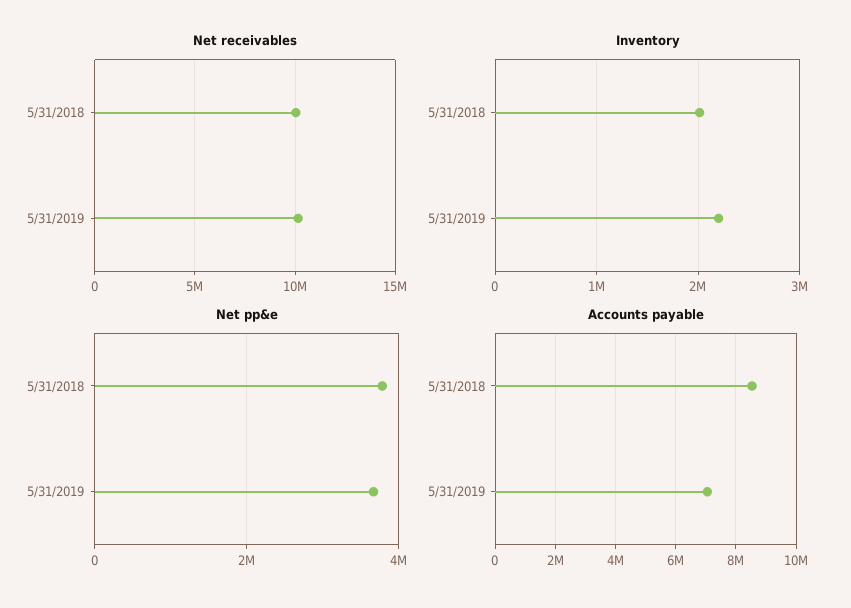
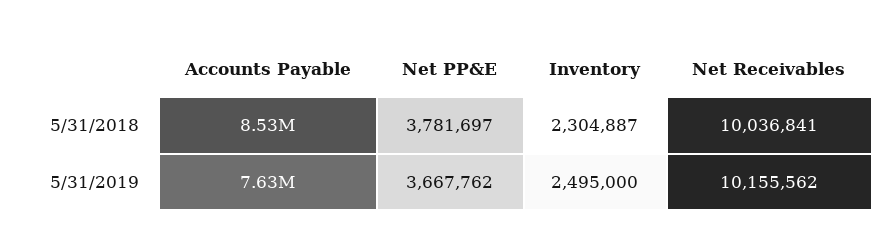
Inventory, 5/31/2018: 2000000 -> 2304887
Inventory, 5/31/2019: 2200000 -> 2495000
Accounts payable, 5/31/2019: 7000000 -> 7630000

